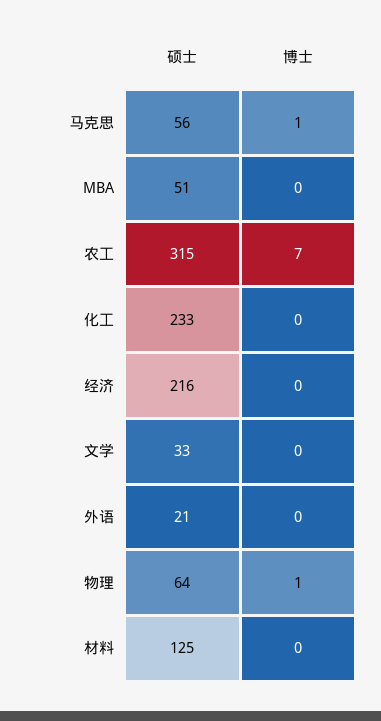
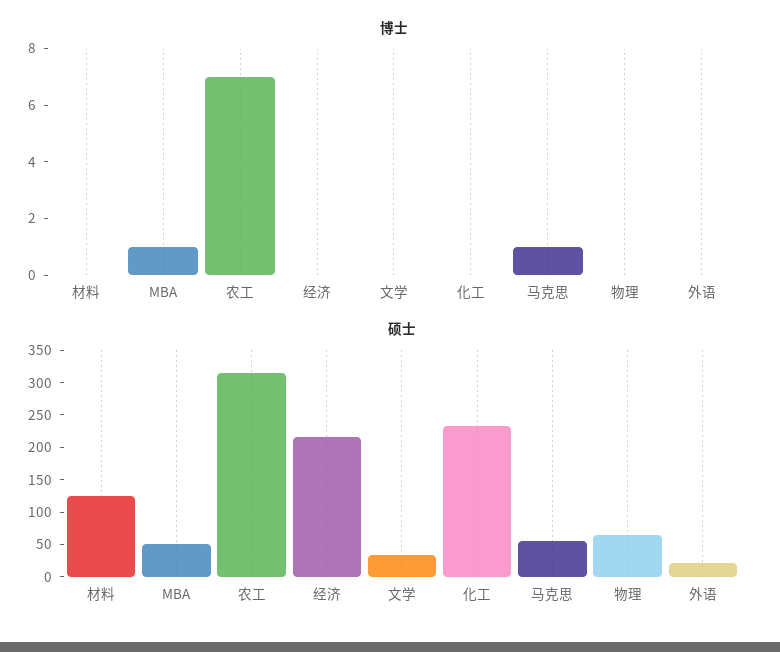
博士, MBA: 0 -> 1
博士, 物理: 1 -> 0

